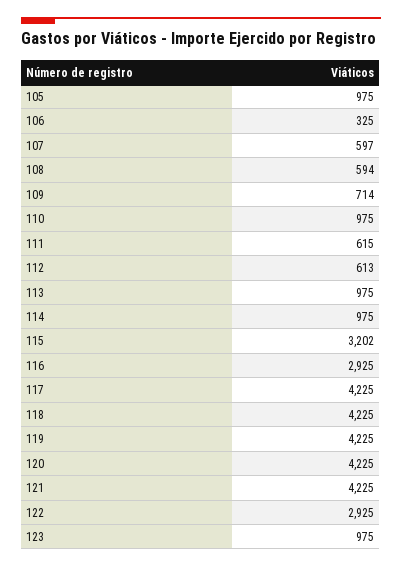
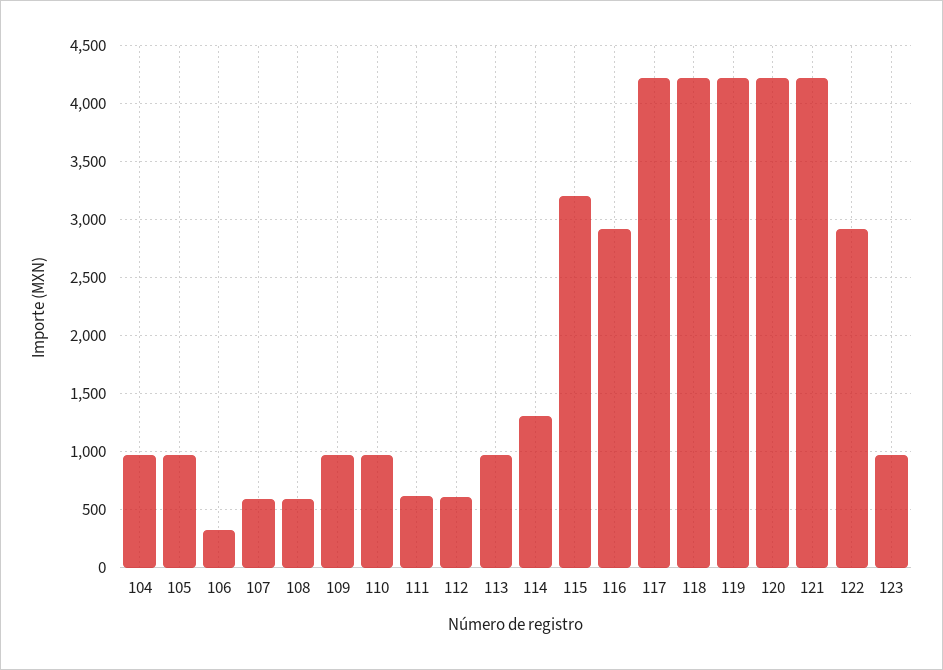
109: 714 -> 1000
114: 975 -> 1300
104: none -> 1000

